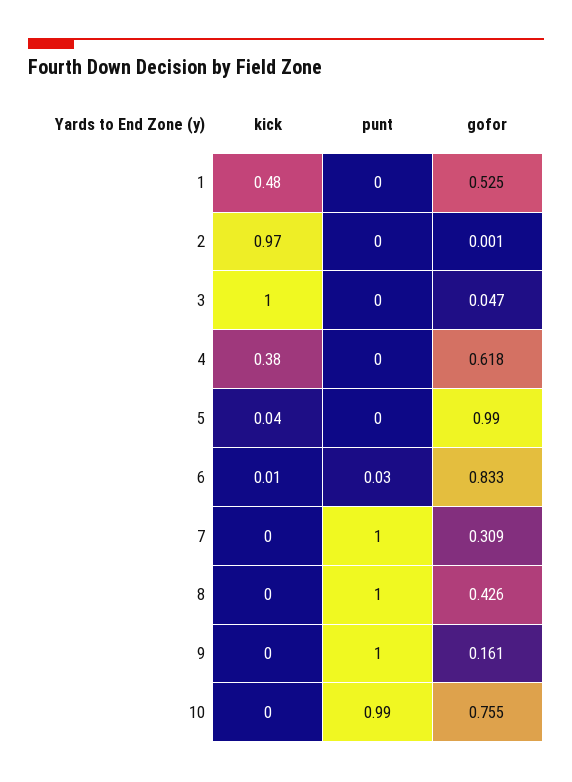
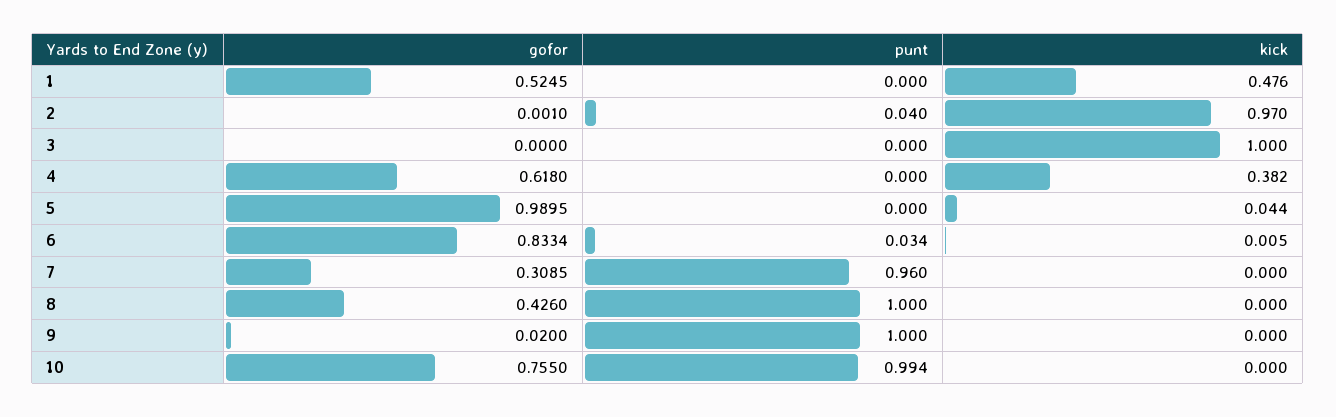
punt, 2: 0 -> 0.04
gofor, 3: 0.047 -> 0
punt, 7: 1 -> 0.96
gofor, 9: 0.161 -> 0.02

